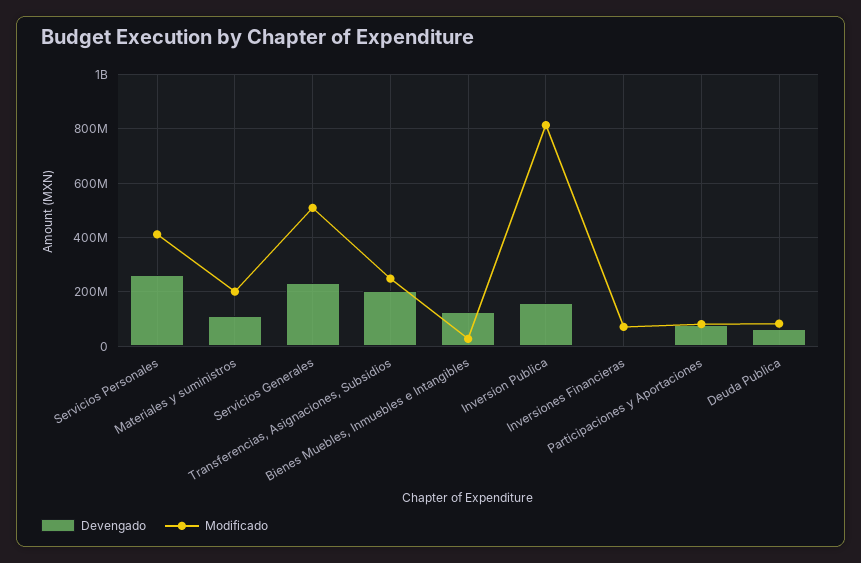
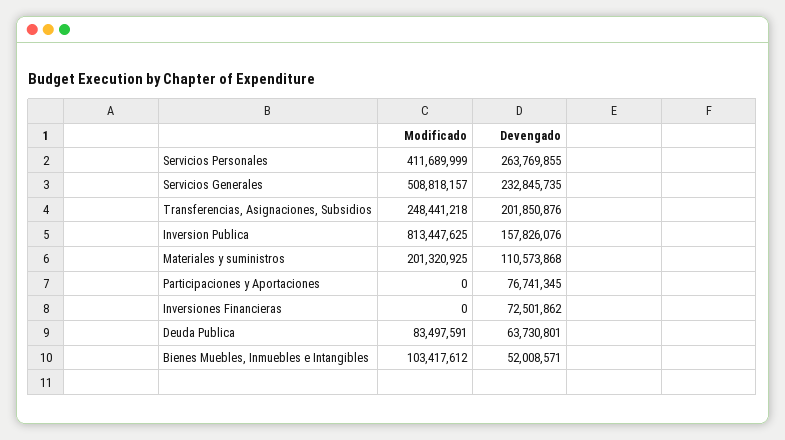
Devengado, Bienes Muebles, Inmuebles e Intangibles: 125000000 -> 52008571
Modificado, Bienes Muebles, Inmuebles e Intangibles: 25000000 -> 103417612
Devengado, Inversiones Financieras: 0 -> 72501862
Modificado, Inversiones Financieras: 75000000 -> 0
Modificado, Participaciones y Aportaciones: 75000000 -> 0

